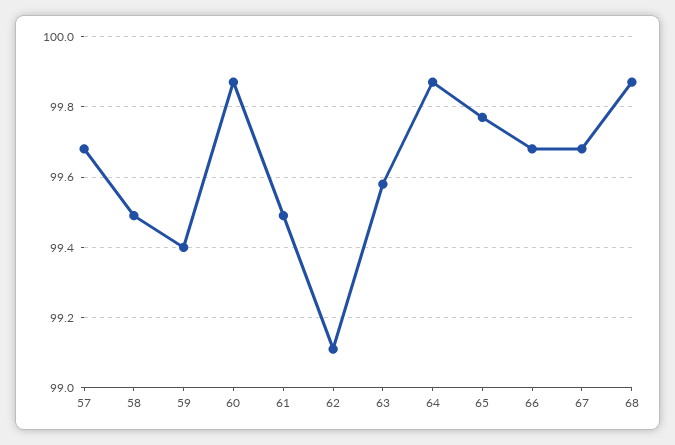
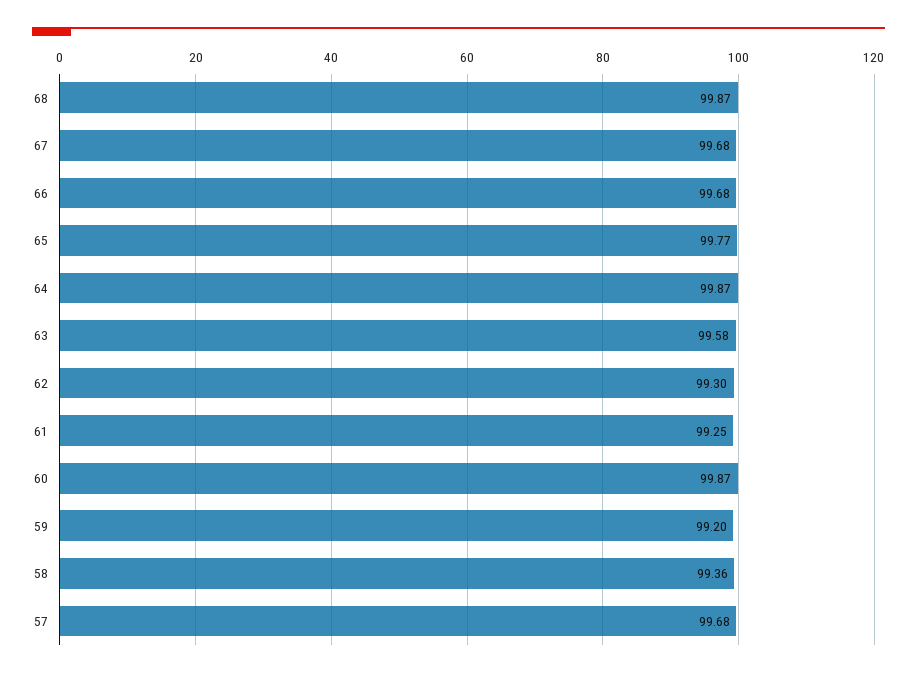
58: 99.5 -> 99.36
59: 99.4 -> 99.2
61: 99.5 -> 99.25
62: 99.1 -> 99.3

